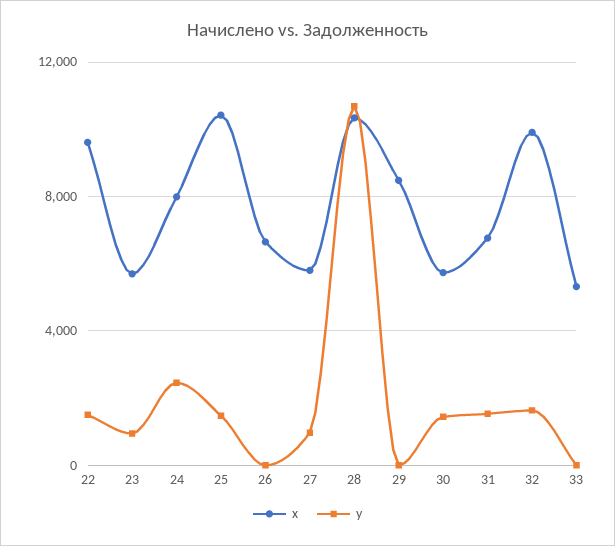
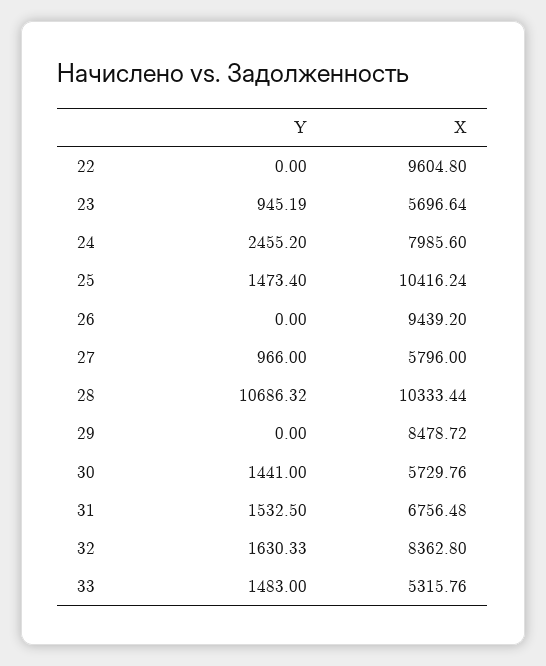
y, 22: 1500 -> 0
x, 26: 6500 -> 9439.2
x, 32: 10000 -> 8362.8
y, 33: 0 -> 1483

